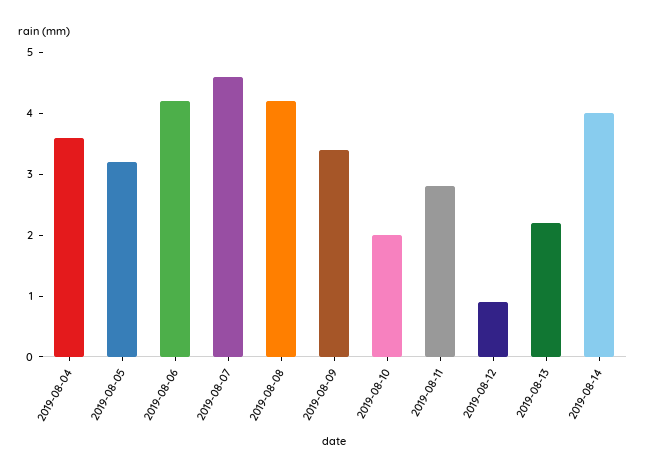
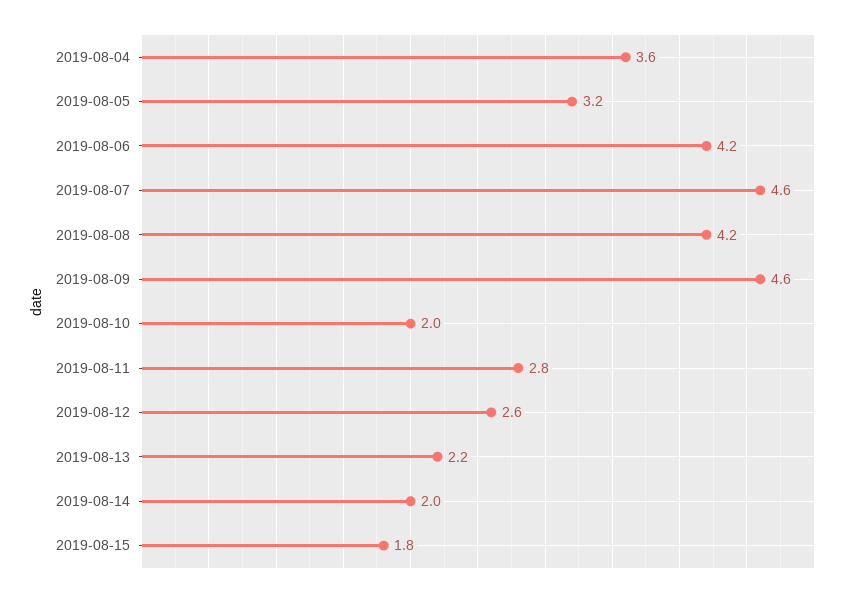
2019-08-09: 3.5 -> 4.6
2019-08-12: 1 -> 2.6
2019-08-14: 4 -> 2
2019-08-15: none -> 1.8

